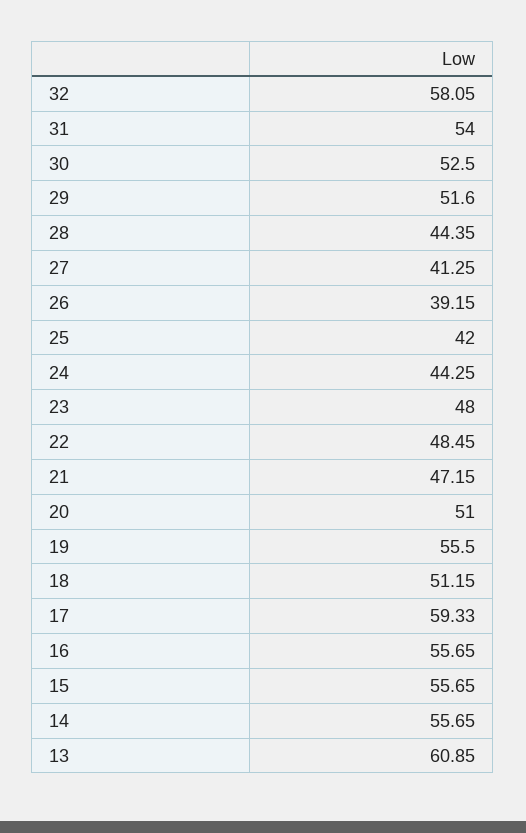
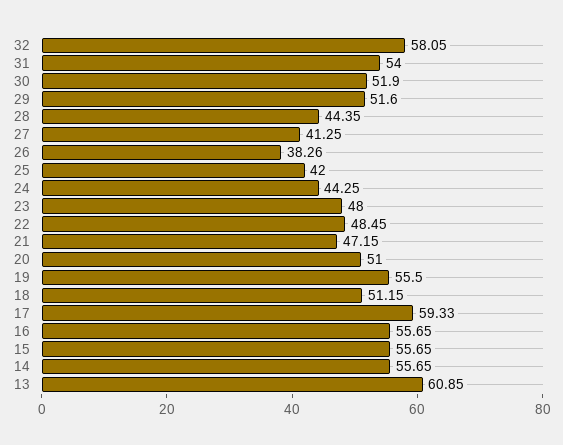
30: 52.5 -> 51.9
26: 39.15 -> 38.26

